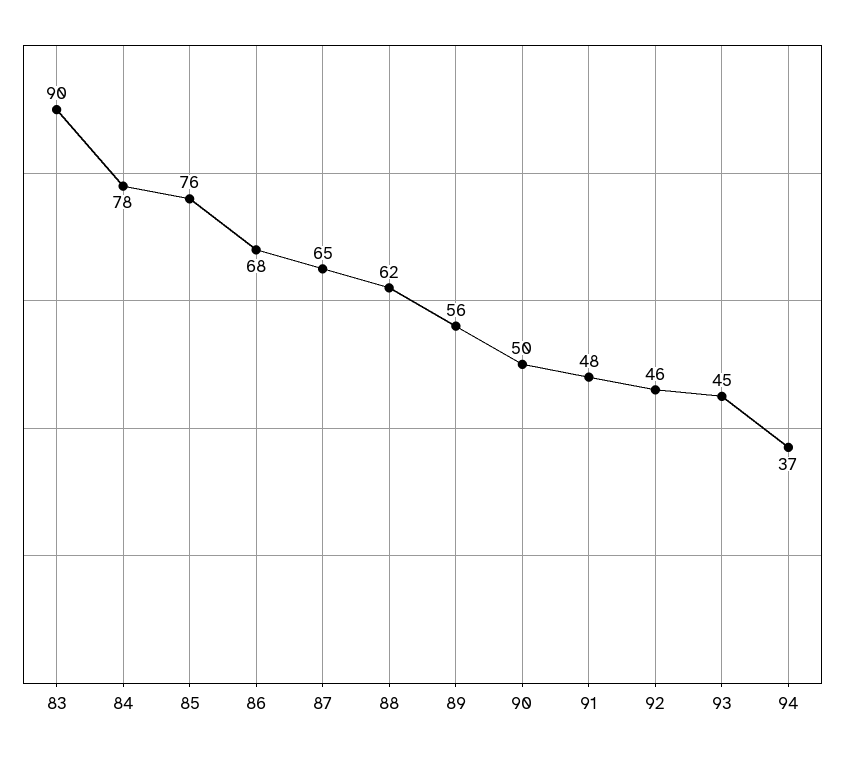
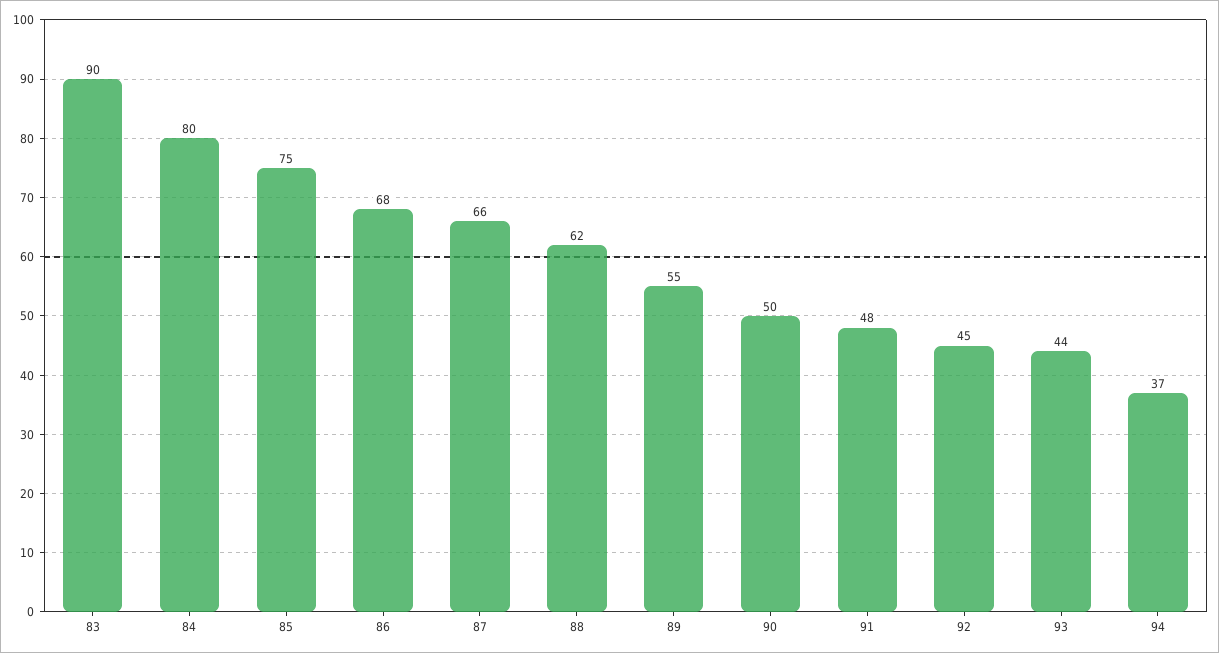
84: 78 -> 80
85: 76 -> 75
87: 65 -> 66
89: 56 -> 55
92: 46 -> 45
93: 45 -> 44

